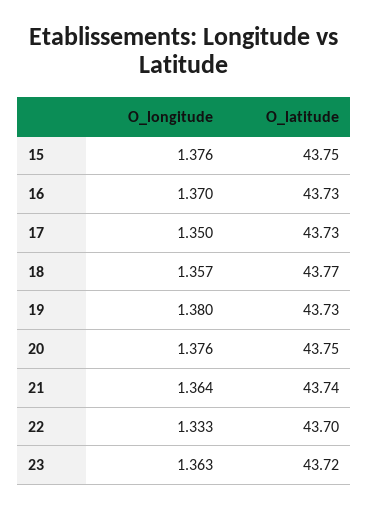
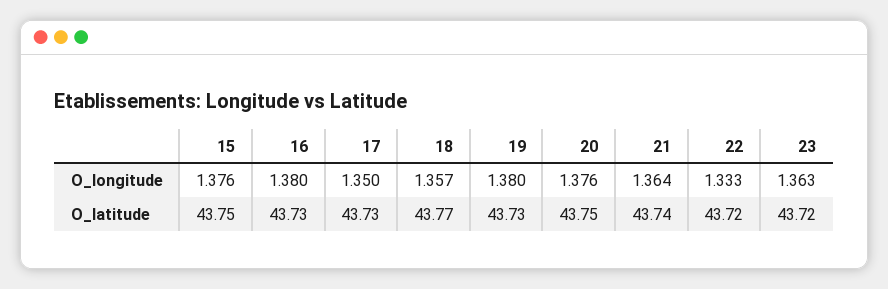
O_longitude, 16: 1.37 -> 1.38
O_latitude, 22: 43.7 -> 43.72

